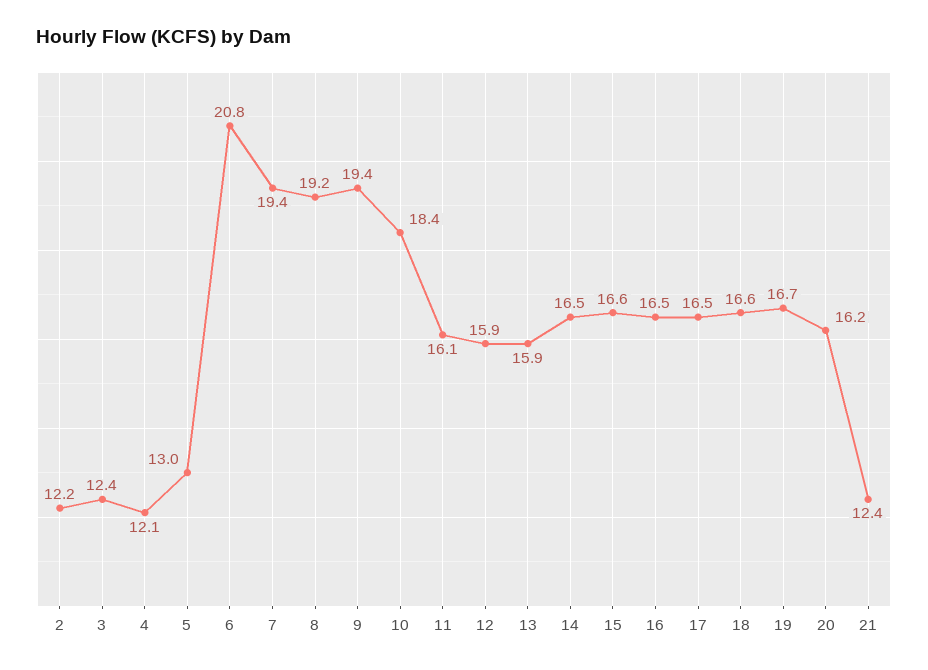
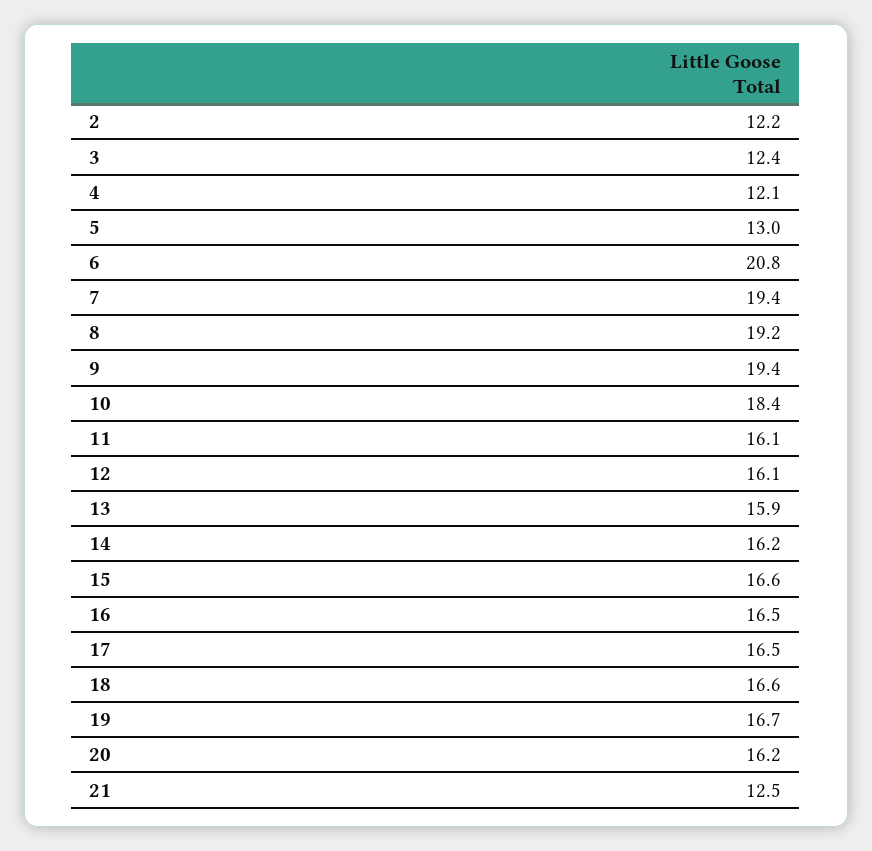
12: 15.9 -> 16.1
14: 16.5 -> 16.2
21: 12.4 -> 12.5

